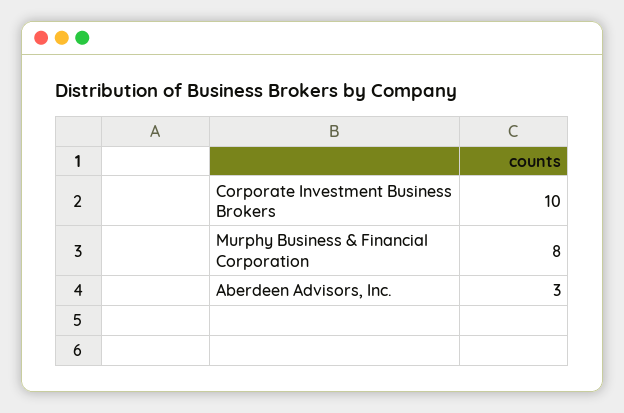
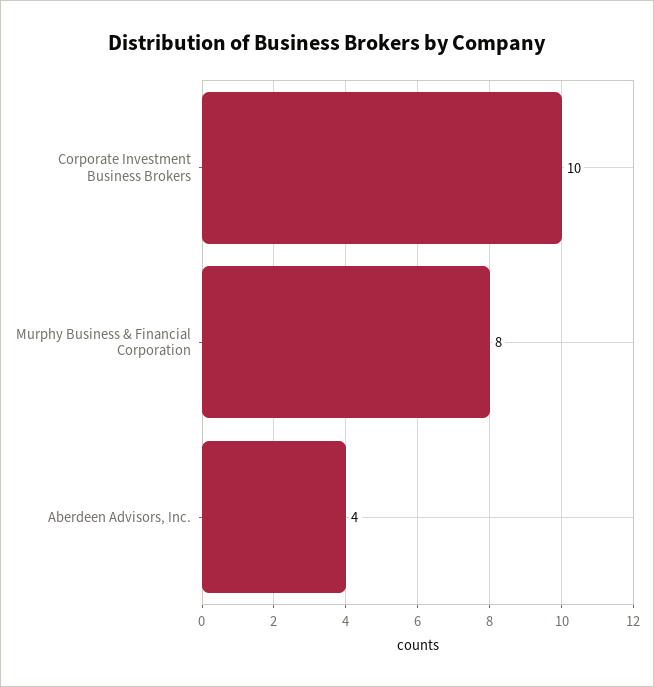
Aberdeen Advisors, Inc.: 3 -> 4

